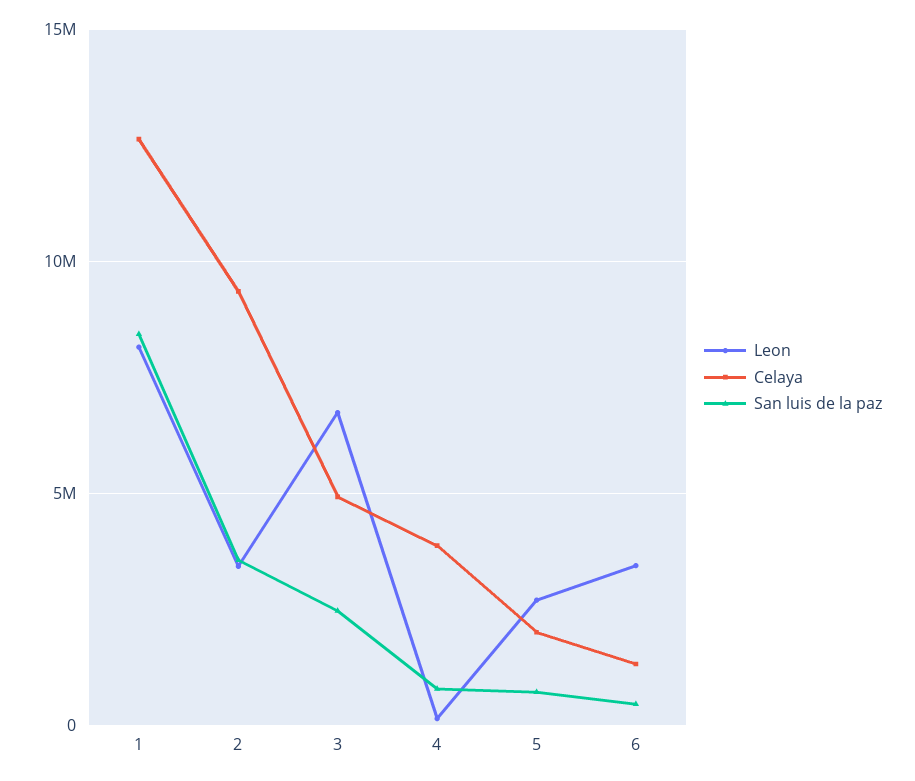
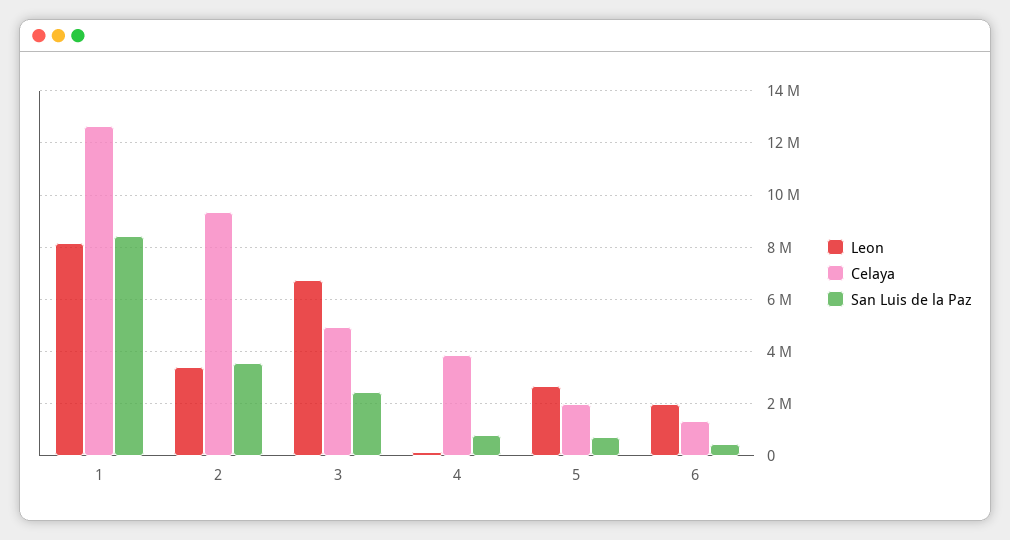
Leon, 6: 3500000 -> 2000000

